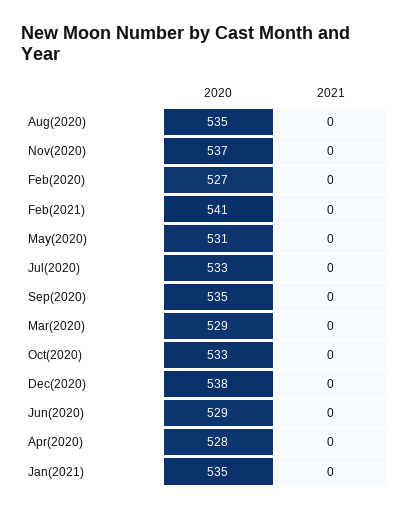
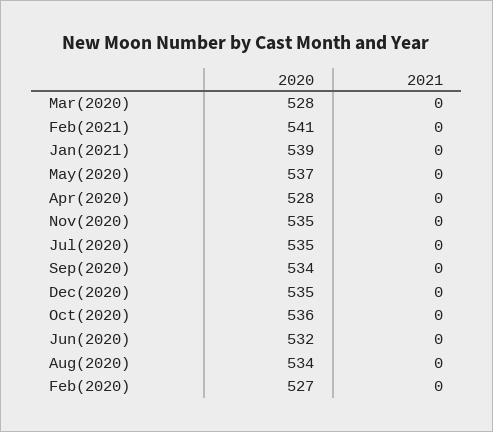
2020, Aug(2020): 535 -> 534
2020, Nov(2020): 537 -> 535
2020, May(2020): 531 -> 537
2020, Jul(2020): 533 -> 535
2020, Sep(2020): 535 -> 534
2020, Mar(2020): 529 -> 528
2020, Oct(2020): 533 -> 536
2020, Dec(2020): 538 -> 535
2020, Jun(2020): 529 -> 532
2020, Jan(2021): 535 -> 539

